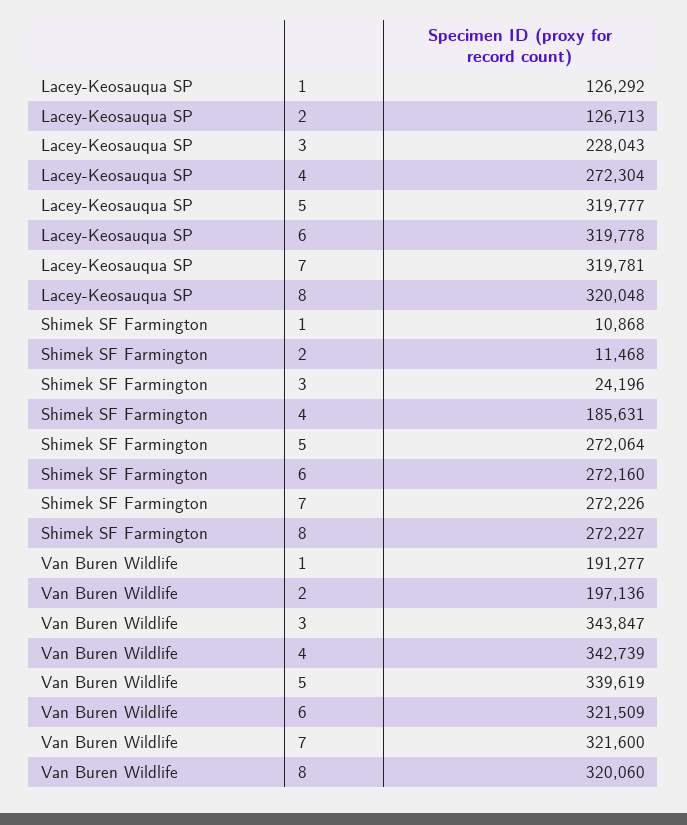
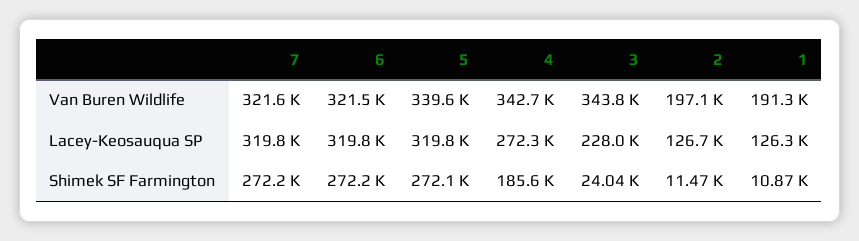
Lacey-Keosauqua SP, 8: 320048 -> none
Shimek SF Farmington, 3: 24196 -> 24040
Shimek SF Farmington, 8: 272227 -> none
Van Buren Wildlife, 8: 320060 -> none

